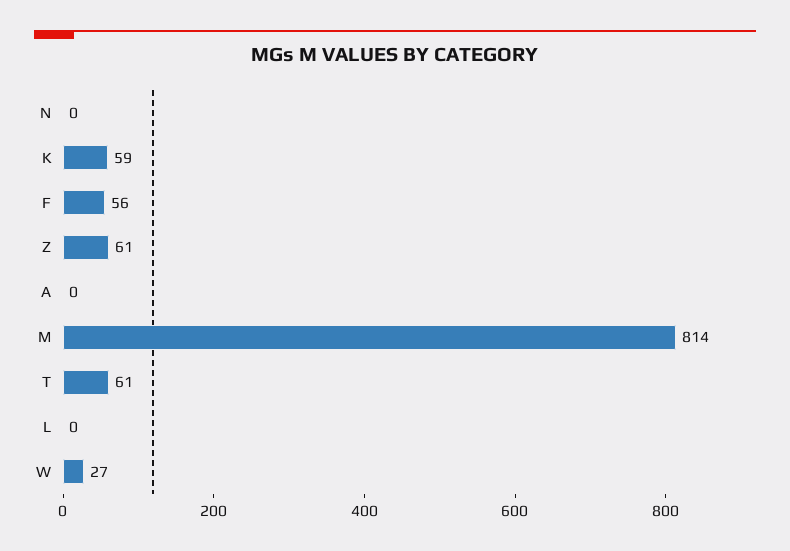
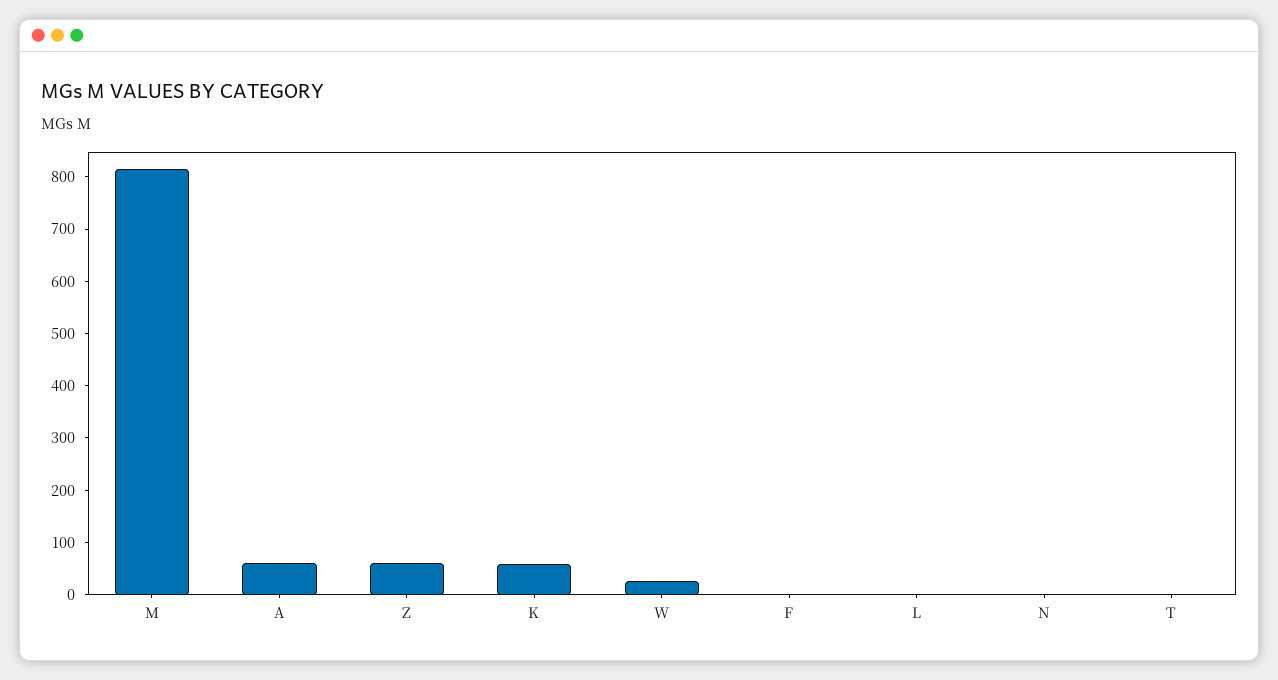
F: 56 -> 0
A: 0 -> 60
T: 61 -> 0

